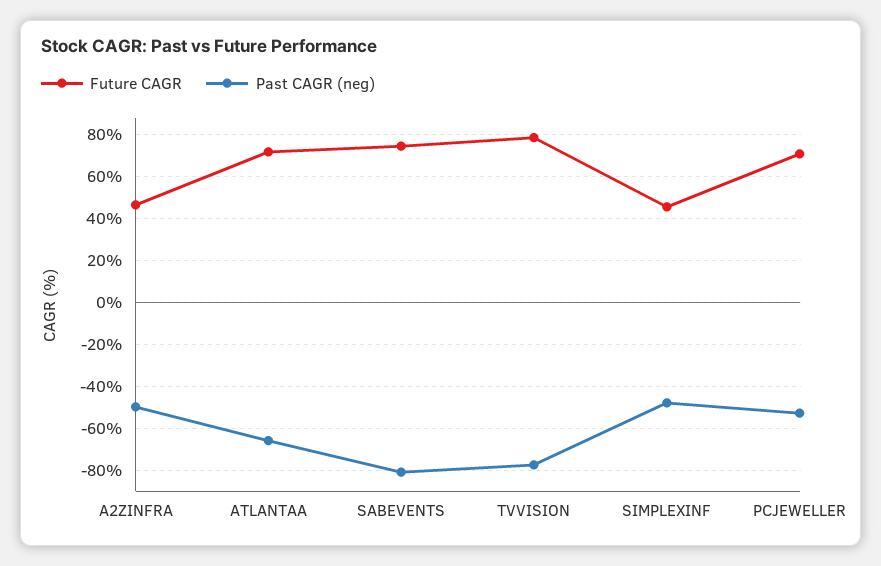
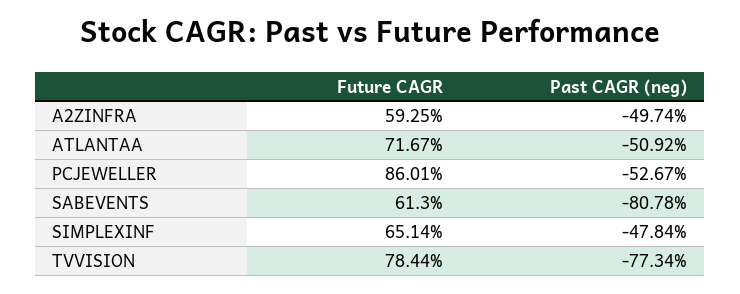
Future CAGR, A2ZINFRA: 45 -> 59.25
Past CAGR (neg), ATLANTAA: -65 -> -50.92
Future CAGR, SABEVENTS: 75 -> 61.3
Future CAGR, SIMPLEXINF: 45 -> 65.14
Future CAGR, PCJEWELLER: 70 -> 86.01

